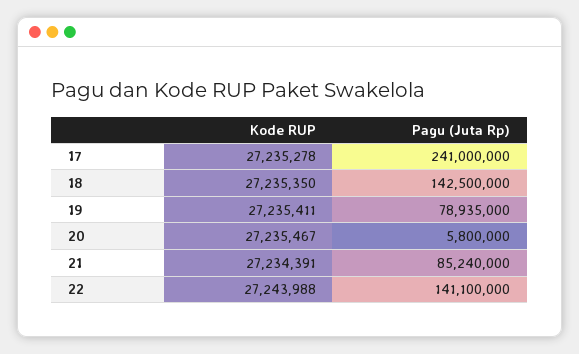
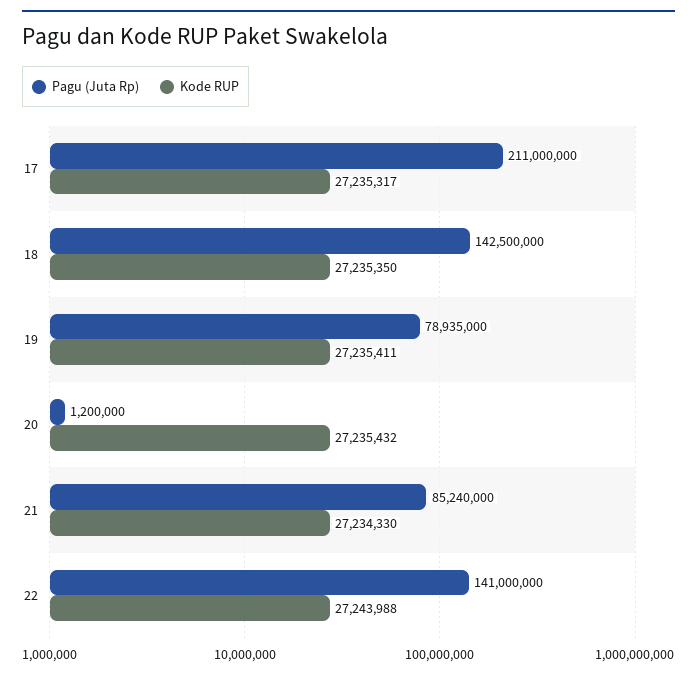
Kode RUP, 17: 27235278 -> 27235317
Pagu (Juta Rp), 17: 241000000 -> 211000000
Kode RUP, 20: 27235467 -> 27235432
Pagu (Juta Rp), 20: 5800000 -> 1200000
Kode RUP, 21: 27234391 -> 27234330
Pagu (Juta Rp), 22: 141100000 -> 141000000

